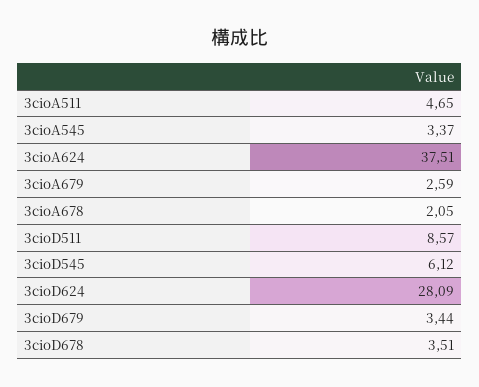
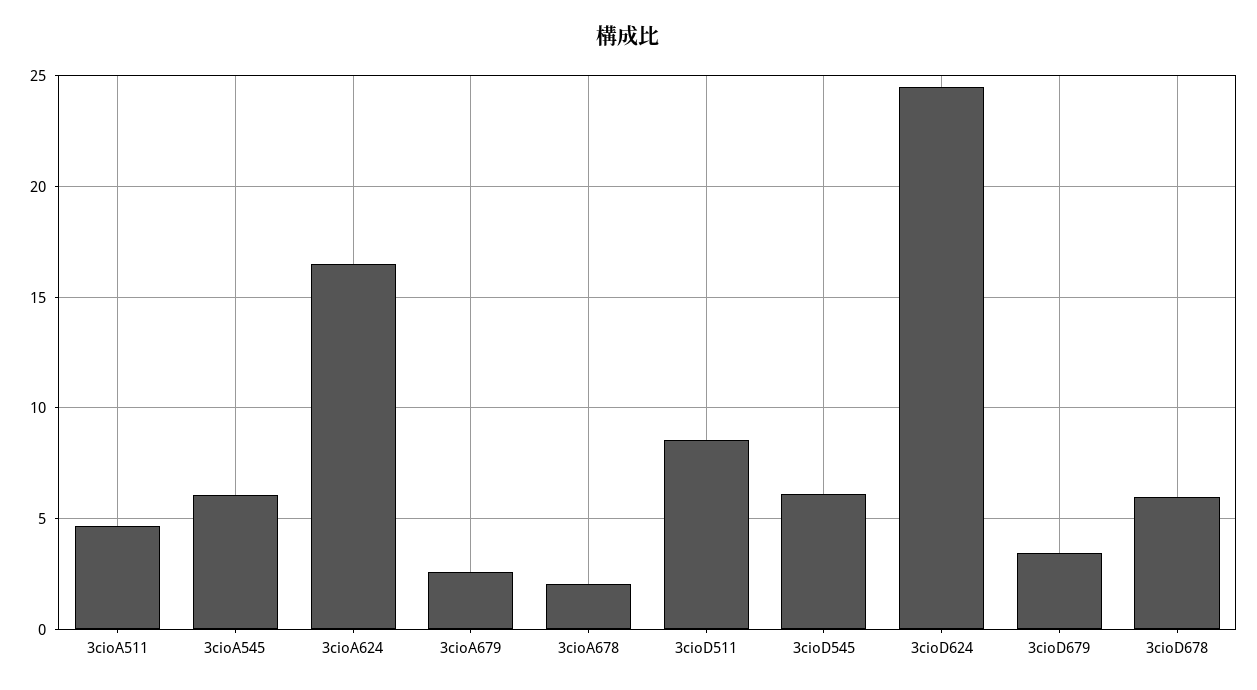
3cioA545: 3.37 -> 6
3cioA624: 37.51 -> 16.5
3cioD624: 28.09 -> 24.5
3cioD678: 3.51 -> 6

